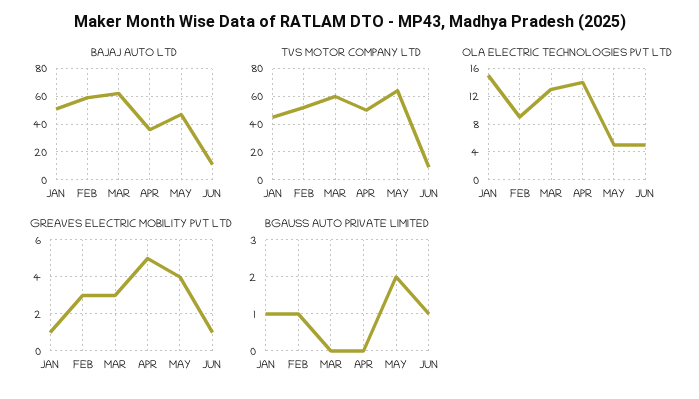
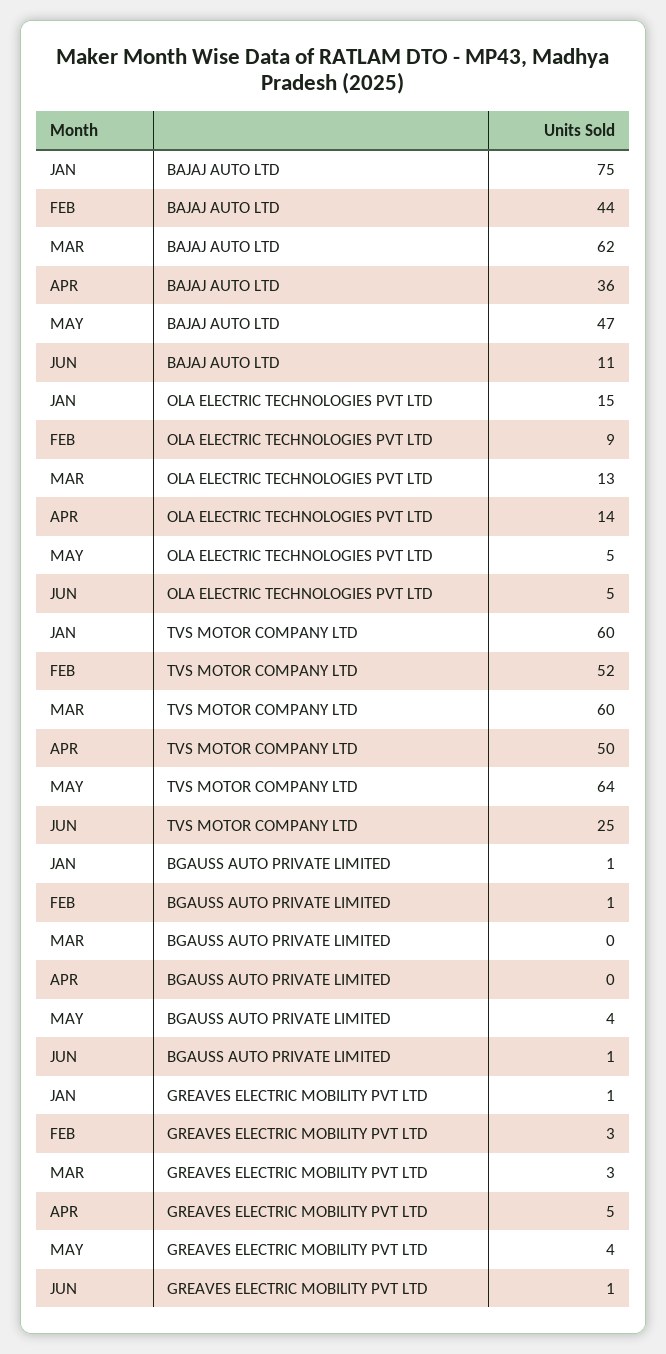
BAJAJ AUTO LTD, JAN: 50 -> 75
BAJAJ AUTO LTD, FEB: 60 -> 44
TVS MOTOR COMPANY LTD, JAN: 45 -> 60
TVS MOTOR COMPANY LTD, JUN: 10 -> 25
BGAUSS AUTO PRIVATE LIMITED, MAY: 2 -> 4

